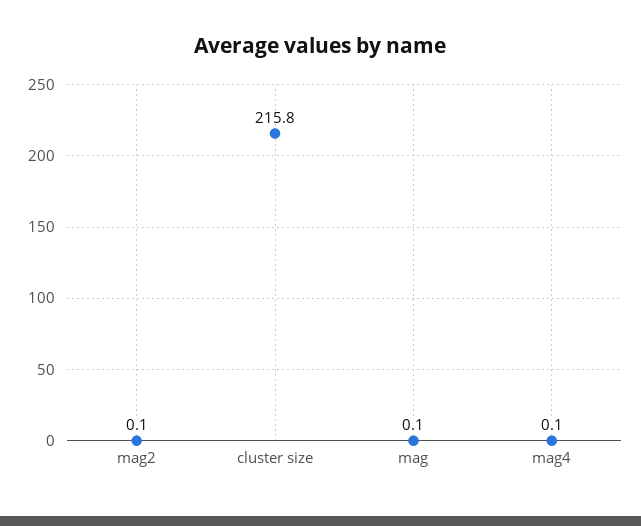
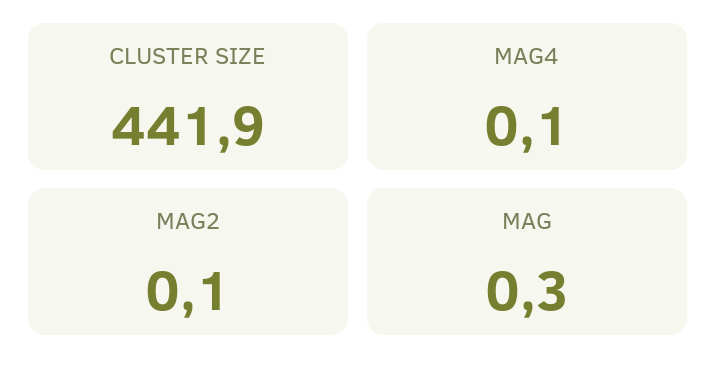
cluster size: 215.8 -> 441.9
mag: 0.1 -> 0.3

